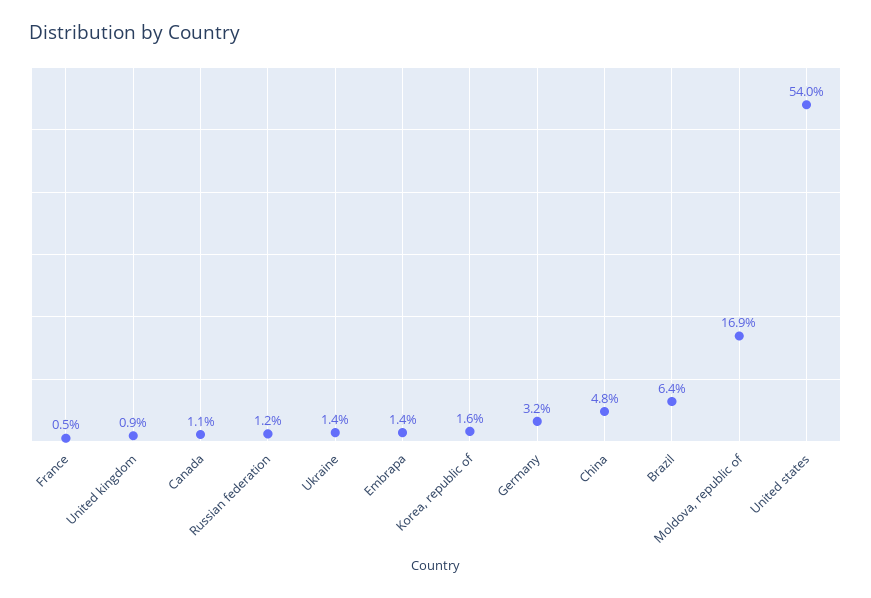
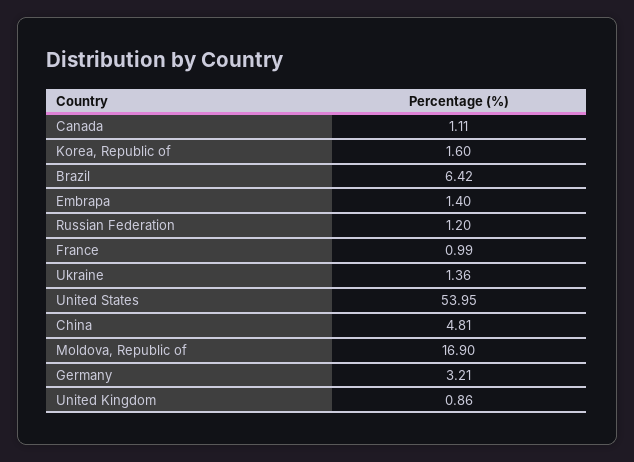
France: 0.5 -> 0.99

